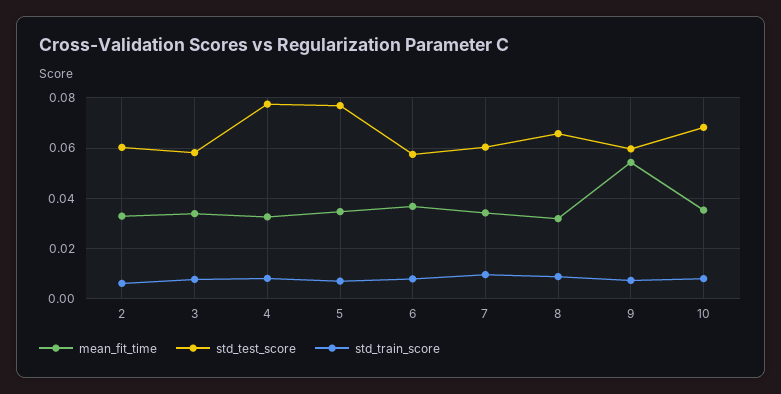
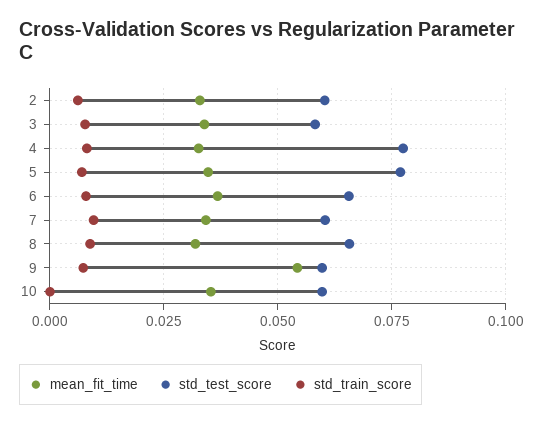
std_test_score, 6: 0.0575 -> 0.065
std_test_score, 10: 0.0675 -> 0.06
std_train_score, 10: 0.0075 -> 0

